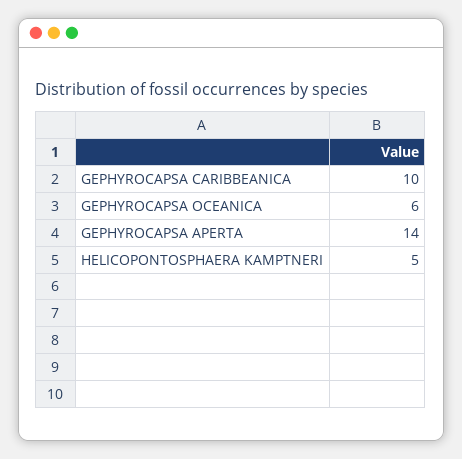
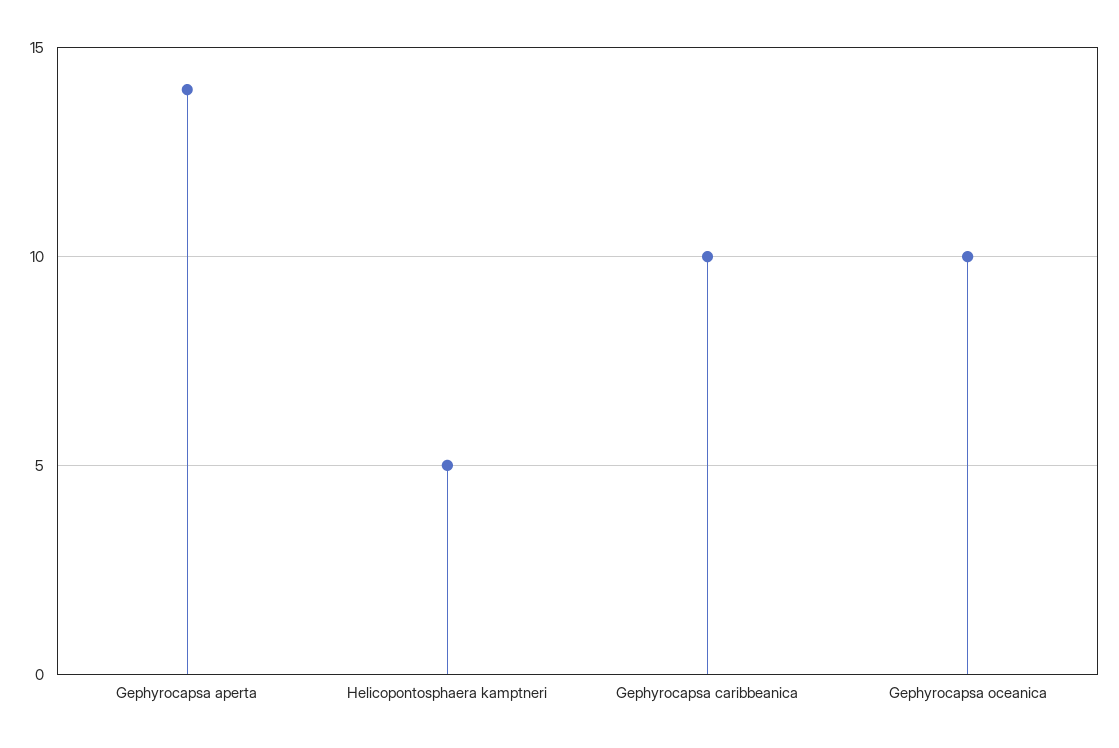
GEPHYROCAPSA OCEANICA: 6 -> 10

